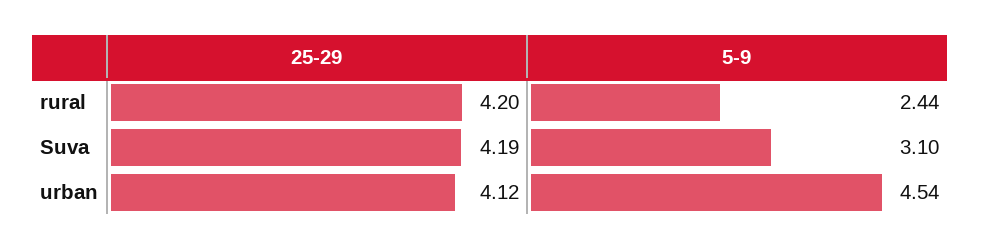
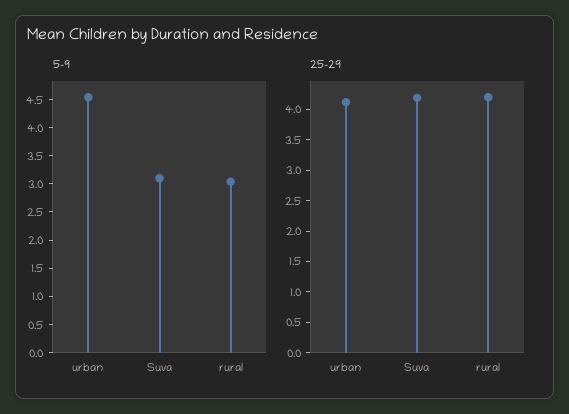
5-9, rural: 2.44 -> 3

